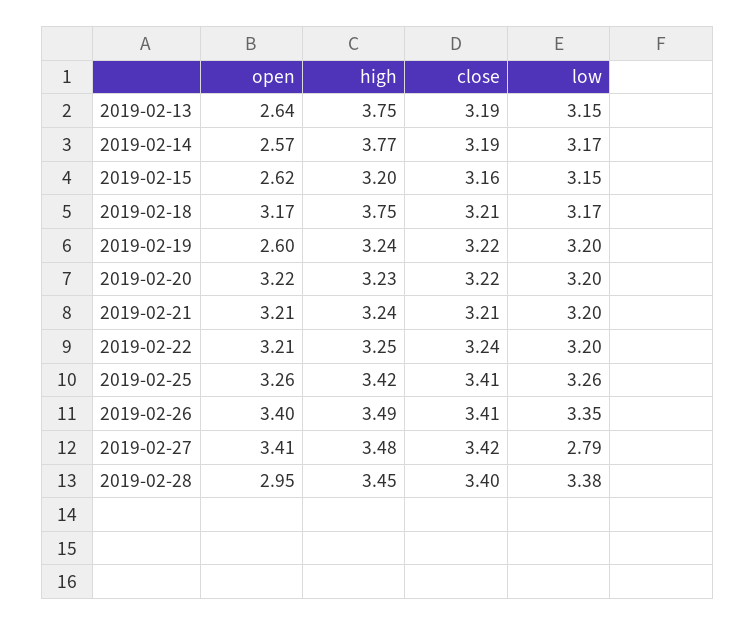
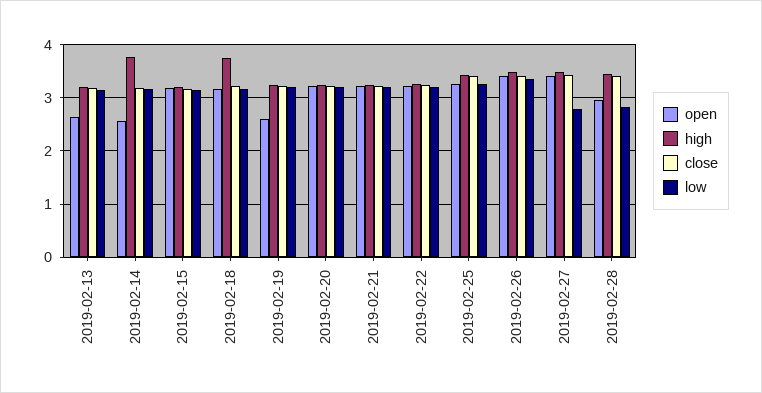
high, 2019-02-13: 3.75 -> 3.2
open, 2019-02-15: 2.62 -> 3.2
low, 2019-02-28: 3.38 -> 2.8

